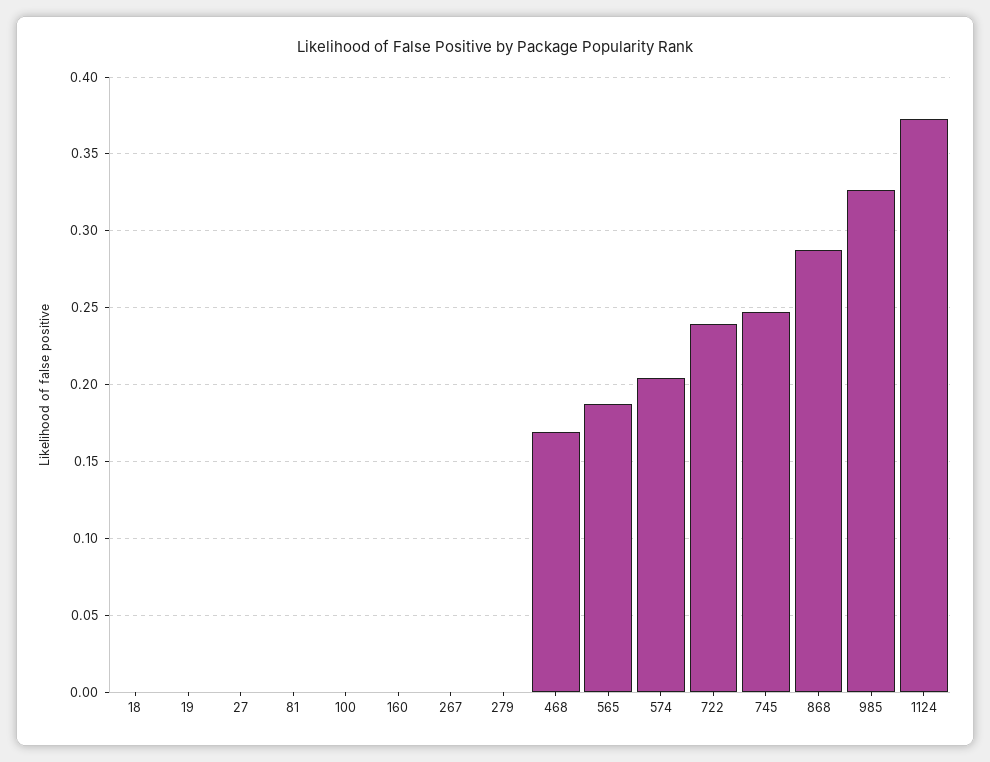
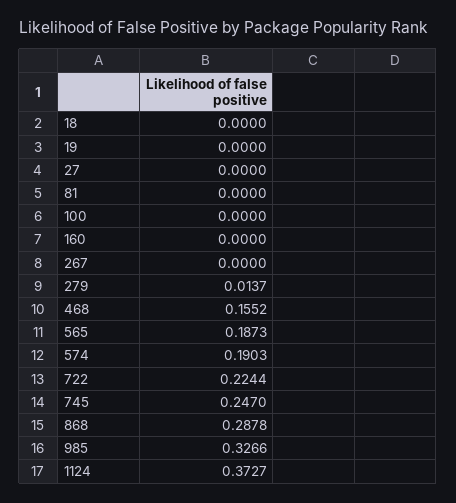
279: 0 -> 0.0137
468: 0.17 -> 0.1552
574: 0.205 -> 0.1903
722: 0.24 -> 0.2244

